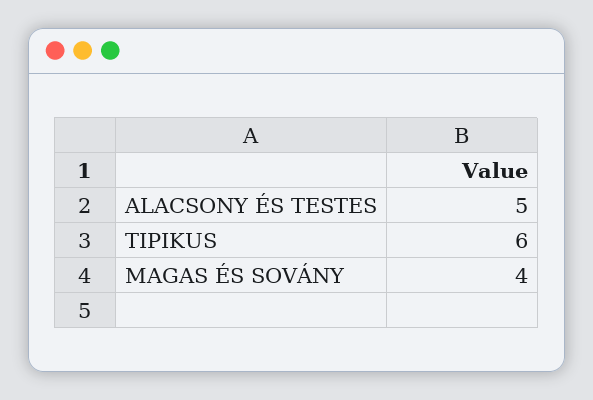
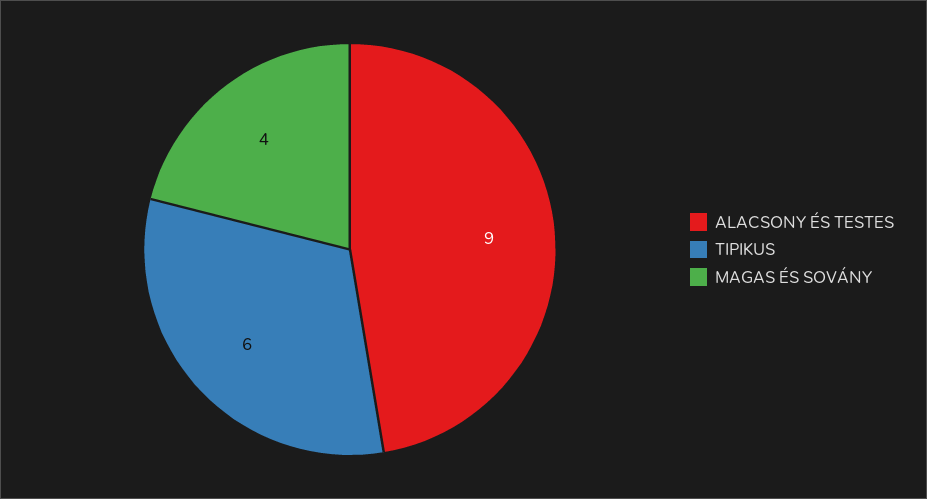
ALACSONY ÉS TESTES: 5 -> 9

